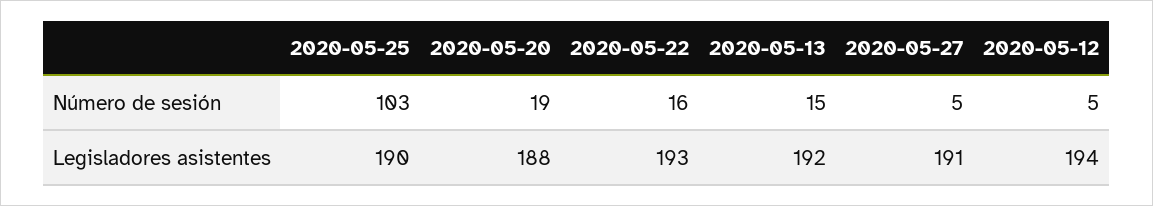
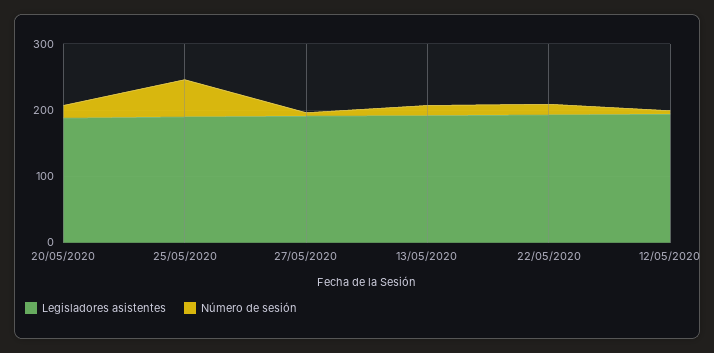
Número de sesión, 2020-05-25: 103 -> 60

